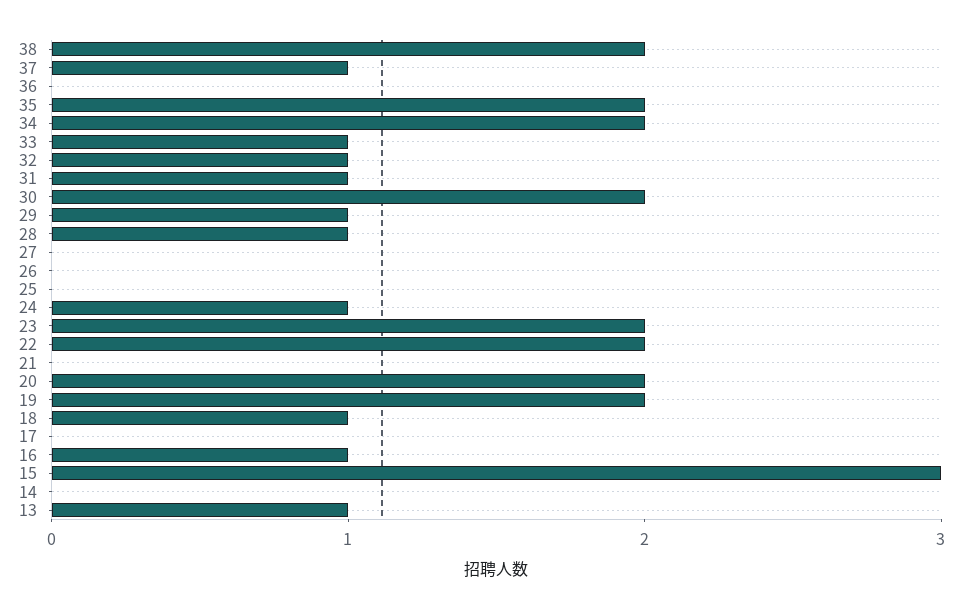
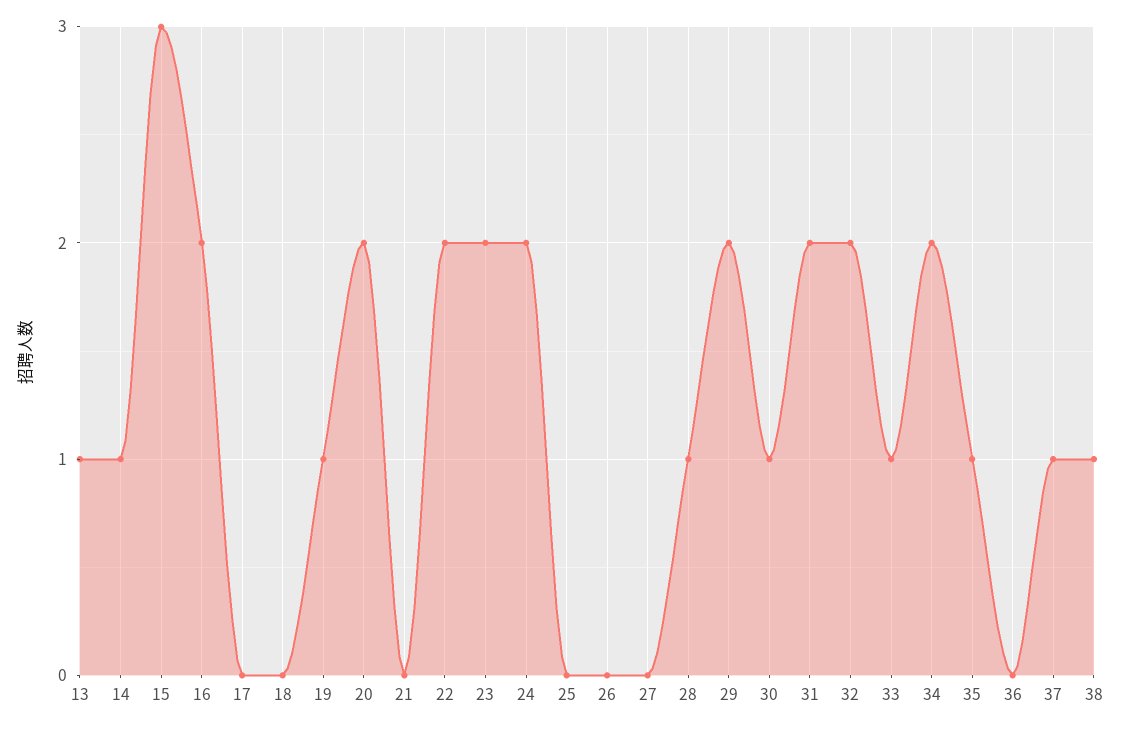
38: 2 -> 1
35: 2 -> 1
32: 1 -> 2
31: 1 -> 2
30: 2 -> 1
29: 1 -> 2
24: 1 -> 2
19: 2 -> 1
18: 1 -> 0
16: 1 -> 2
14: 0 -> 1

